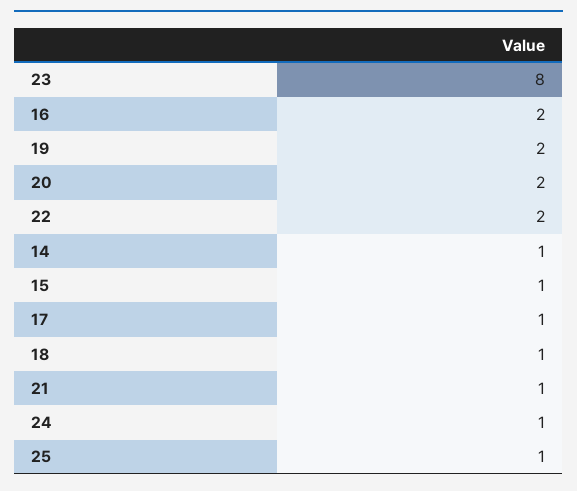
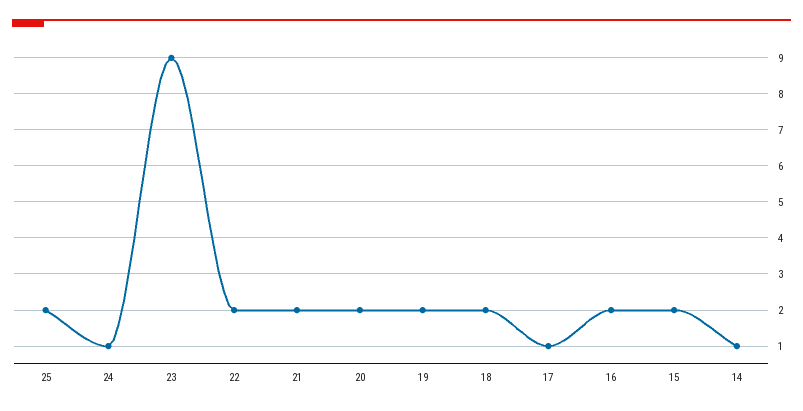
23: 8 -> 9
15: 1 -> 2
18: 1 -> 2
21: 1 -> 2
25: 1 -> 2

